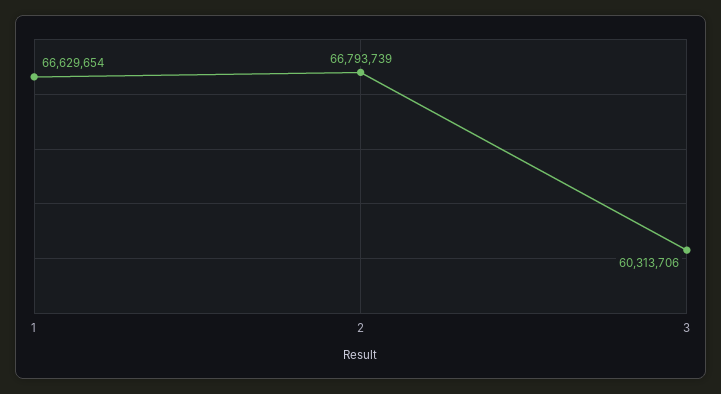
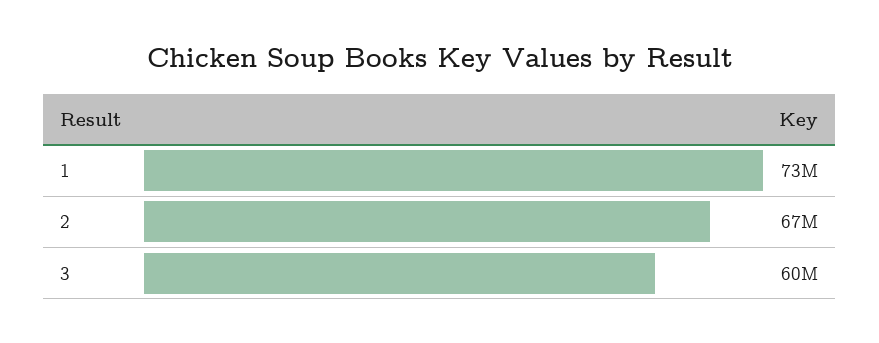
1: 66629654 -> 73000000

